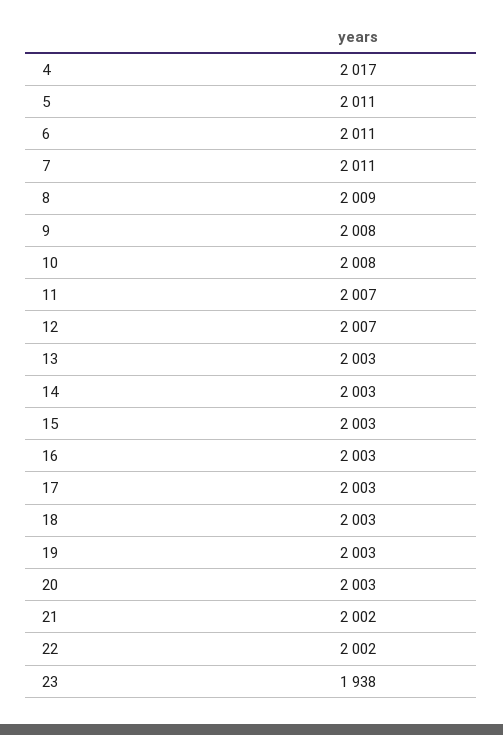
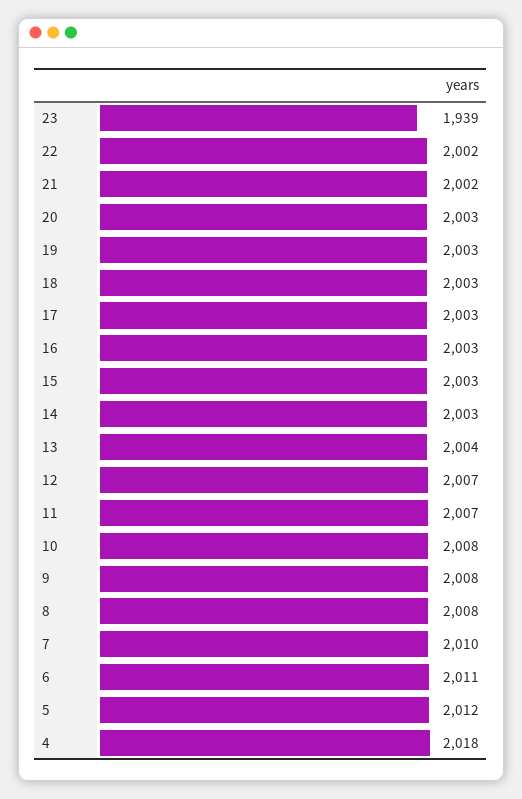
4: 2017 -> 2018
5: 2011 -> 2012
7: 2011 -> 2010
8: 2009 -> 2008
13: 2003 -> 2004
23: 1938 -> 1939

